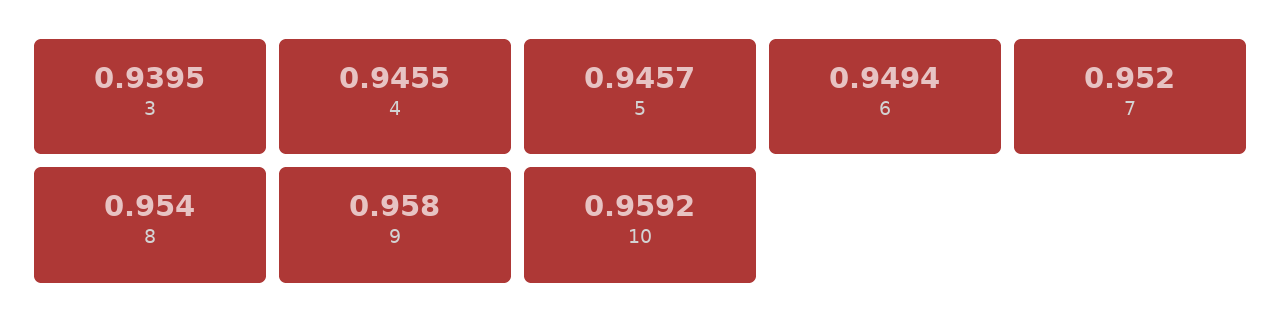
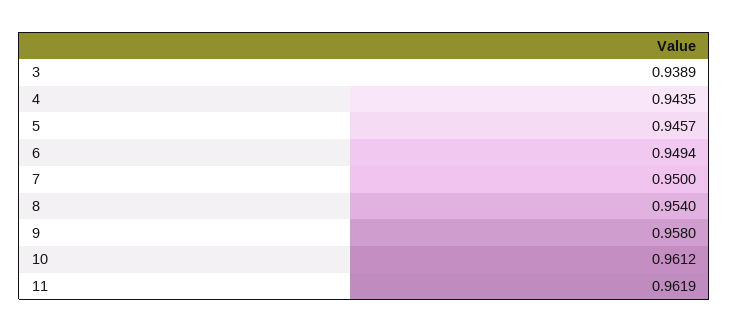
3: 0.9395 -> 0.9389
4: 0.9455 -> 0.9435
7: 0.952 -> 0.95
10: 0.9592 -> 0.9612
11: none -> 0.9619

